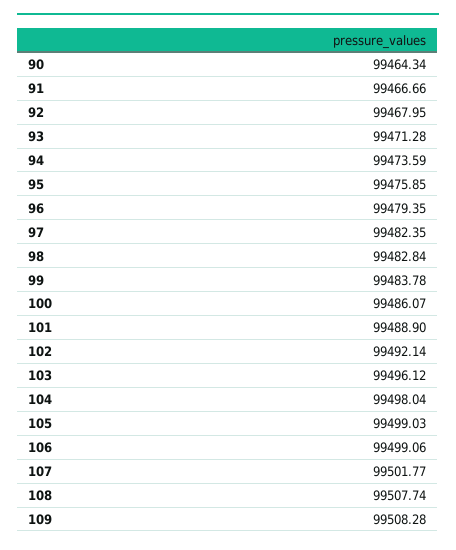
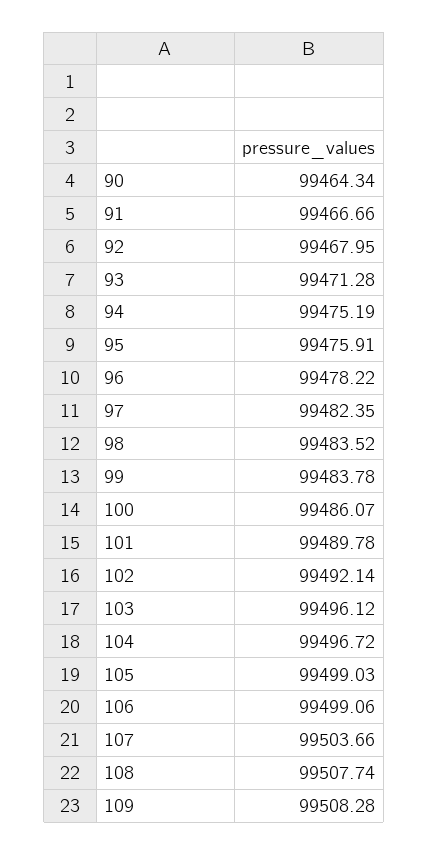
94: 99473.59 -> 99475.19
95: 99475.85 -> 99475.91
96: 99479.35 -> 99478.22
98: 99482.84 -> 99483.52
101: 99488.9 -> 99489.78
104: 99498.04 -> 99496.72
107: 99501.77 -> 99503.66

